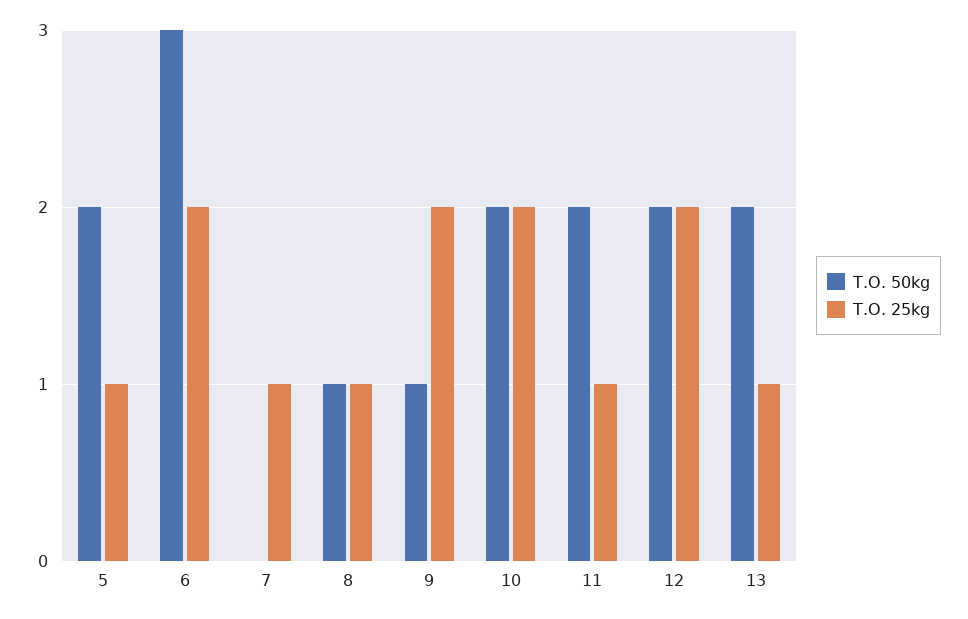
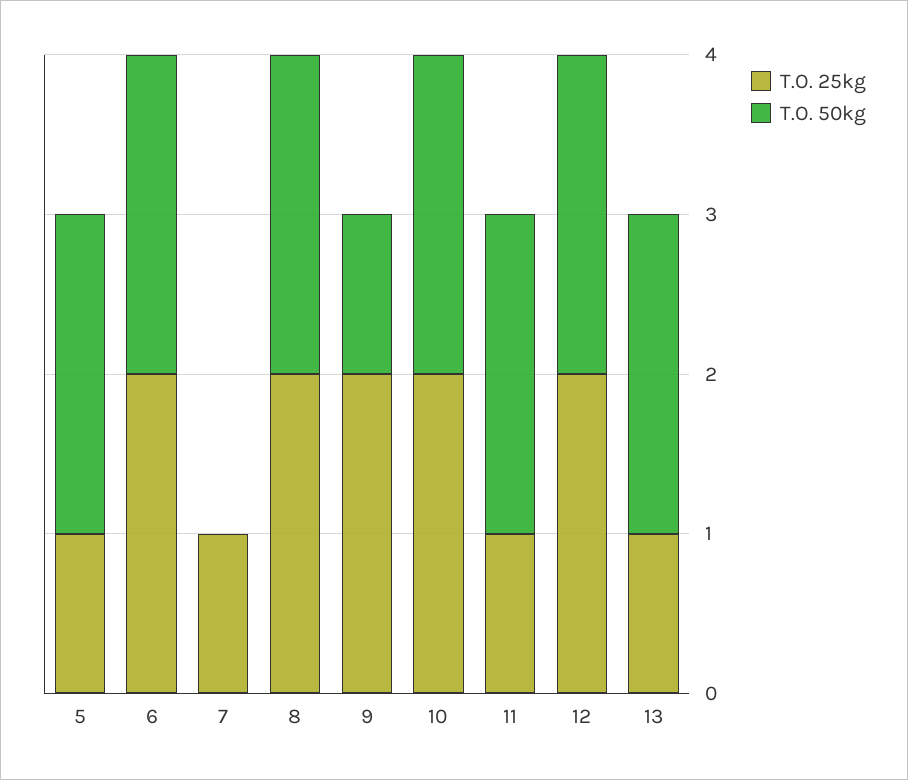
T.O. 50kg, 6: 3 -> 2
T.O. 50kg, 8: 1 -> 2
T.O. 25kg, 8: 1 -> 2

